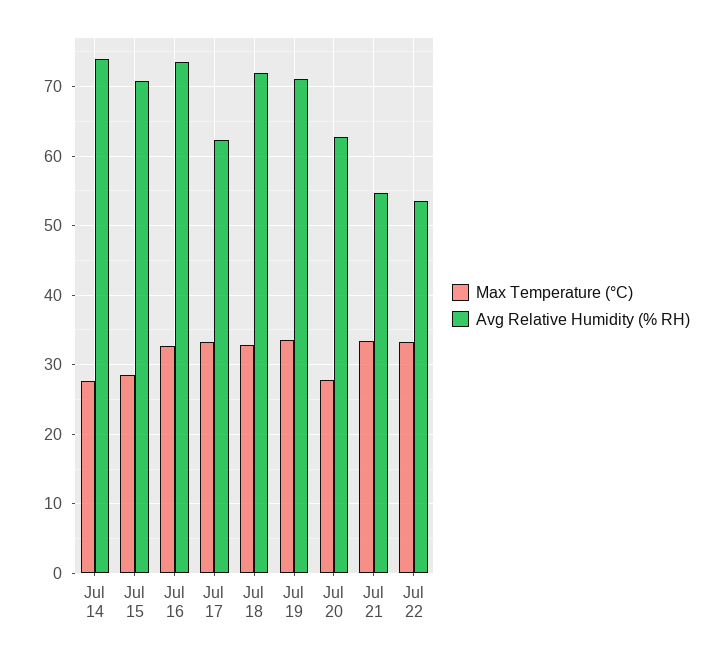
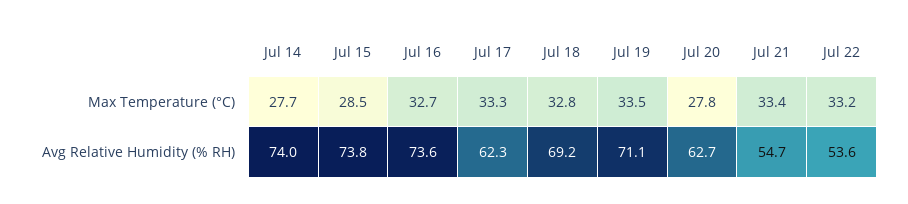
Avg Relative Humidity (% RH), Jul 15: 71 -> 73.8
Avg Relative Humidity (% RH), Jul 18: 72 -> 69.2

